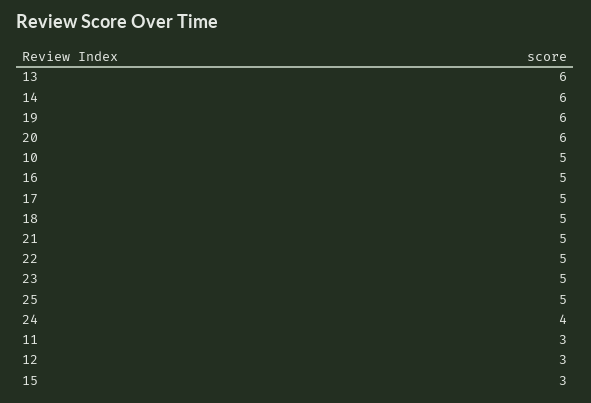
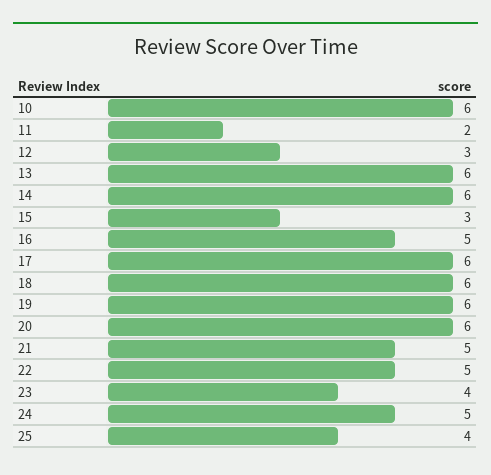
10: 5 -> 6
17: 5 -> 6
18: 5 -> 6
23: 5 -> 4
25: 5 -> 4
24: 4 -> 5
11: 3 -> 2

